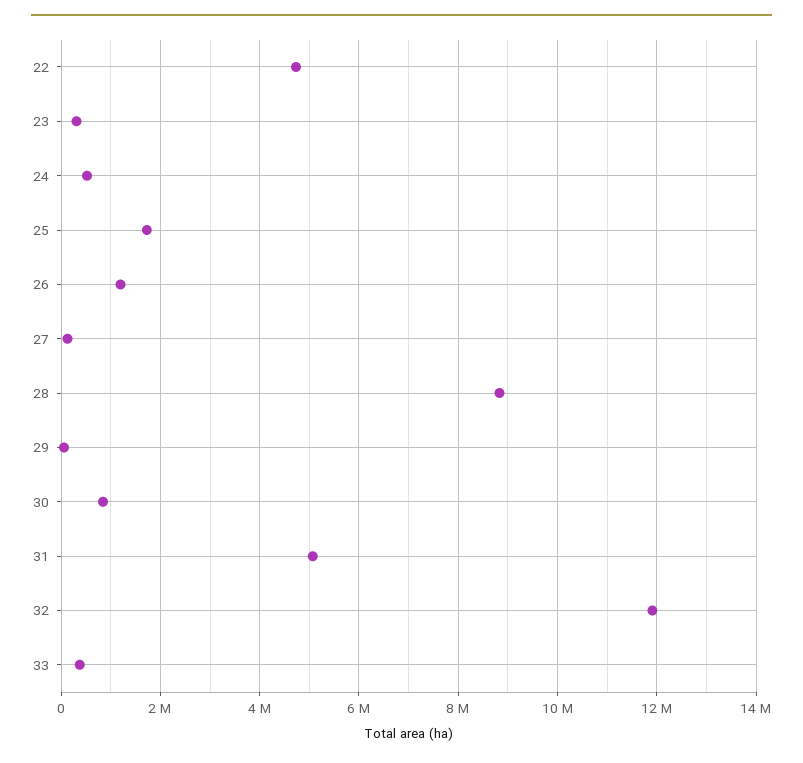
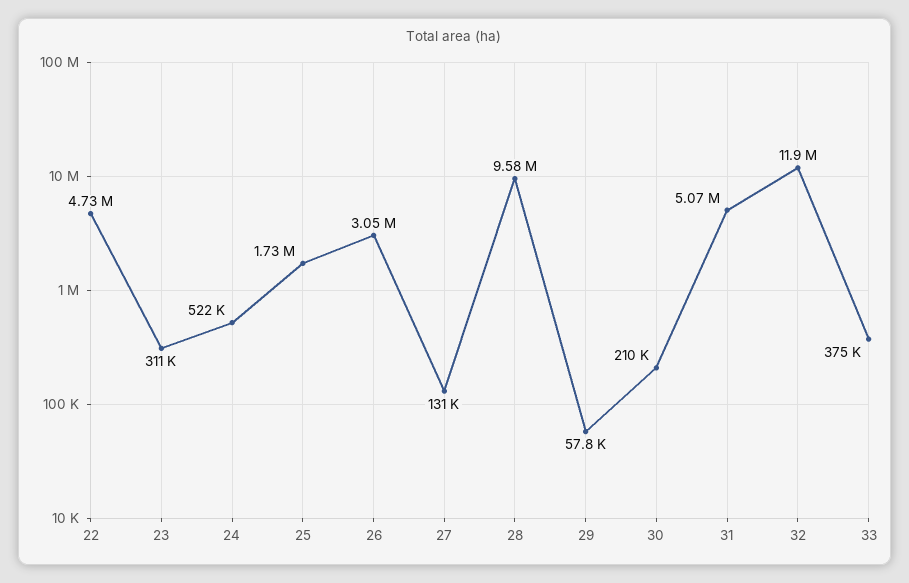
26: 1200000 -> 3050000
28: 8800000 -> 9580000
30: 800000 -> 210000

